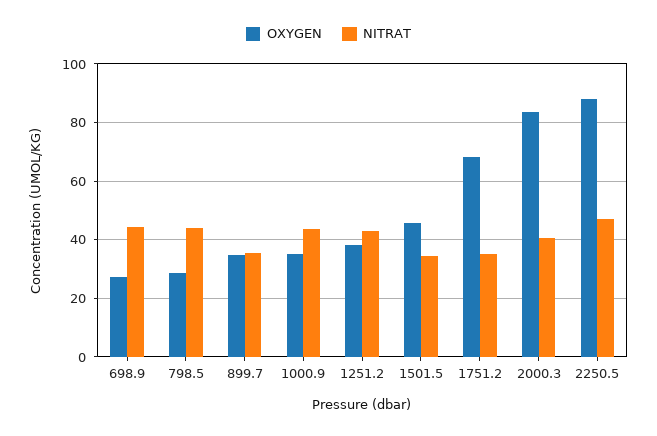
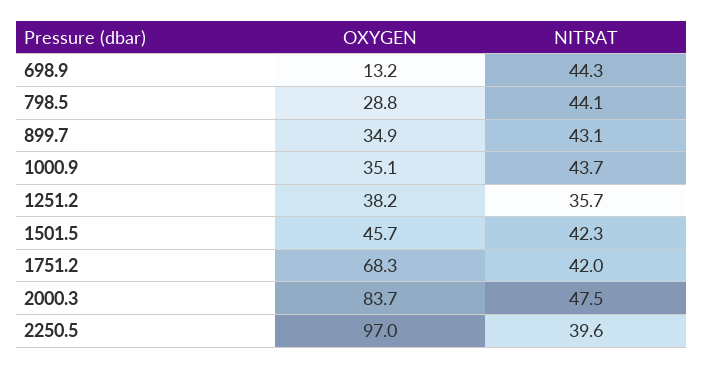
OXYGEN, 698.9: 27.5 -> 13.2
NITRAT, 899.7: 35 -> 43.1
NITRAT, 1251.2: 42.5 -> 35.7
NITRAT, 1501.5: 35 -> 42.3
NITRAT, 1751.2: 35 -> 42
NITRAT, 2000.3: 40 -> 47.5
OXYGEN, 2250.5: 87.5 -> 97
NITRAT, 2250.5: 47.5 -> 39.6

